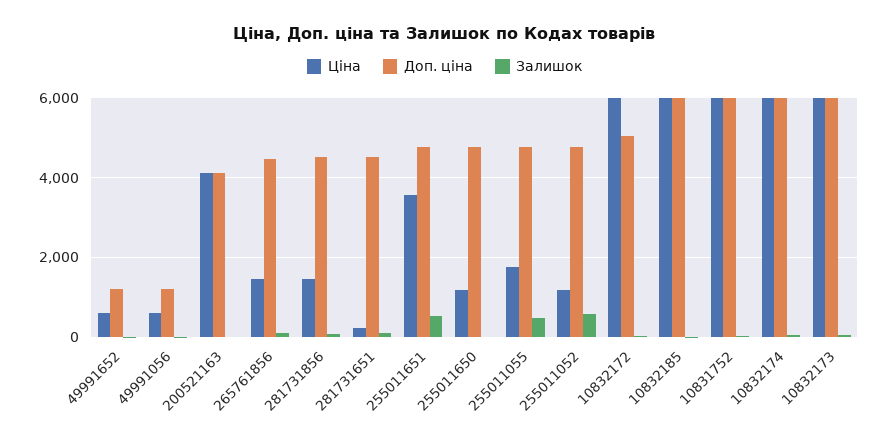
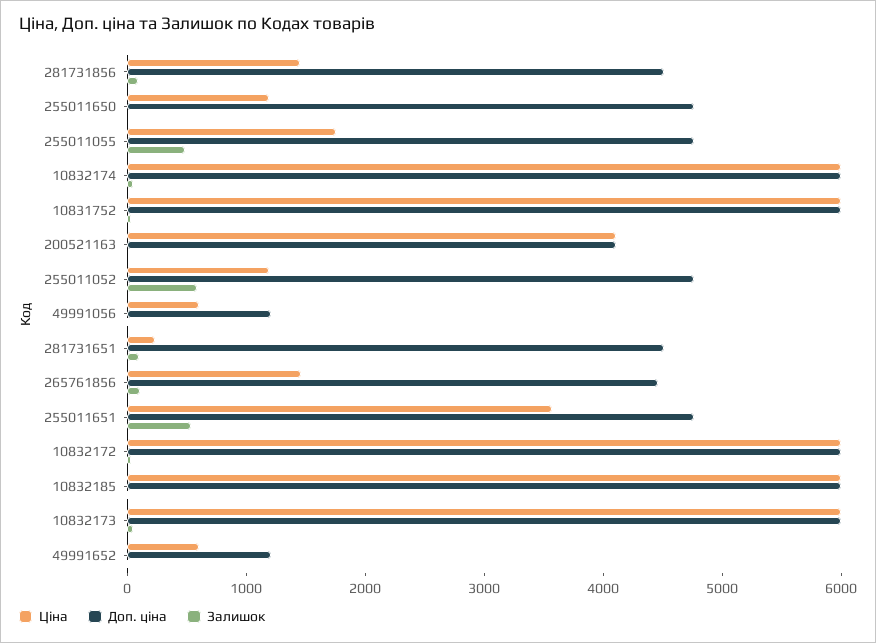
Доп. ціна, 10832172: 5000 -> 6000

